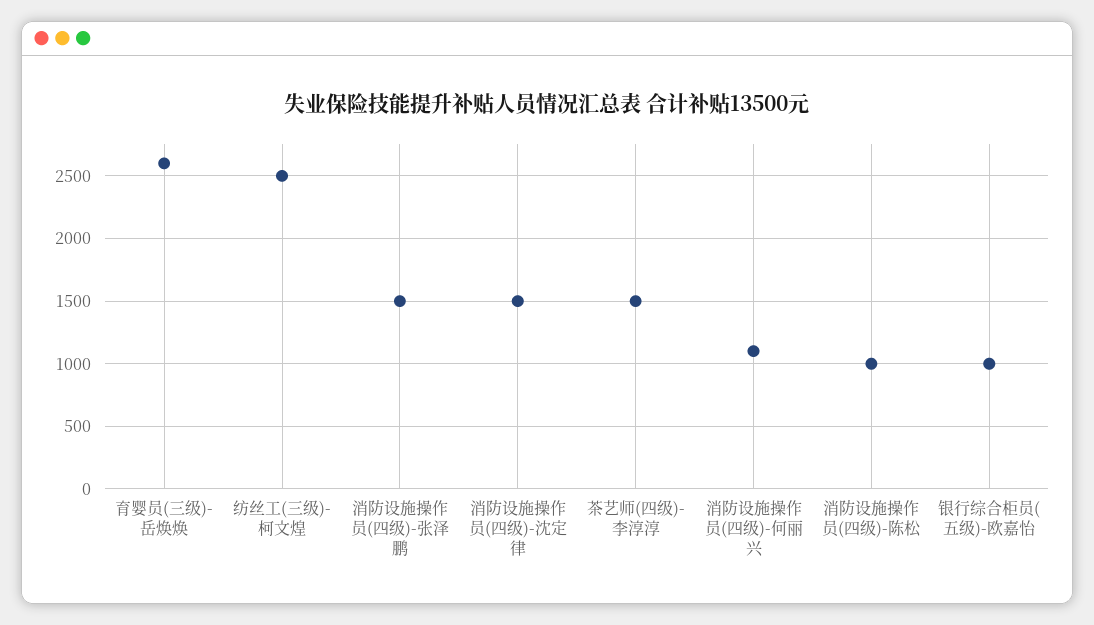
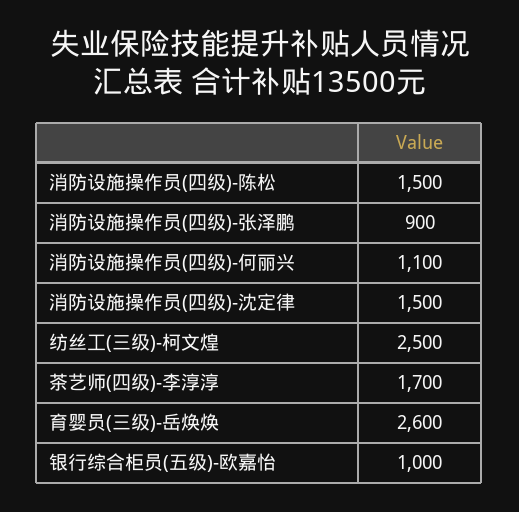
消防设施操作员(四级)-张泽鹏: 1500 -> 900
茶艺师(四级)-李淳淳: 1500 -> 1700
消防设施操作员(四级)-陈松: 1000 -> 1500

